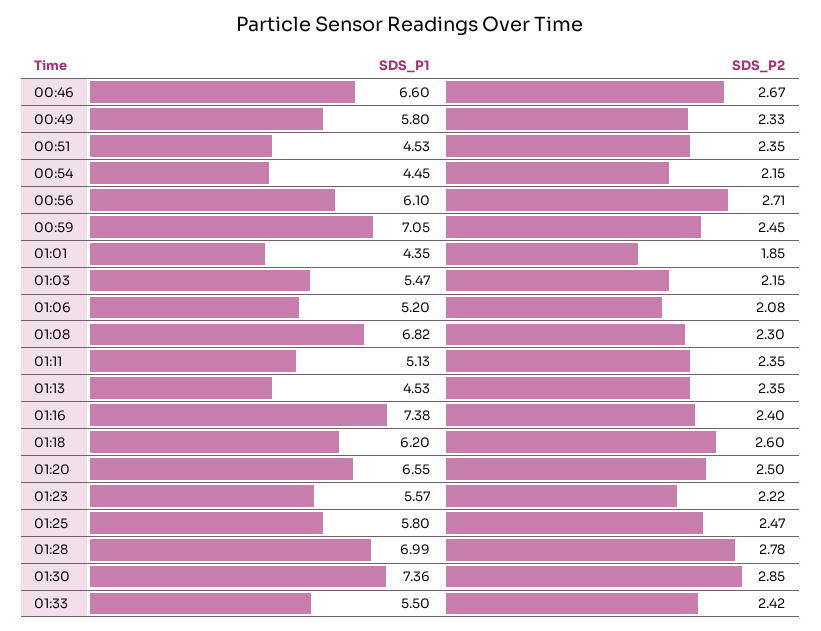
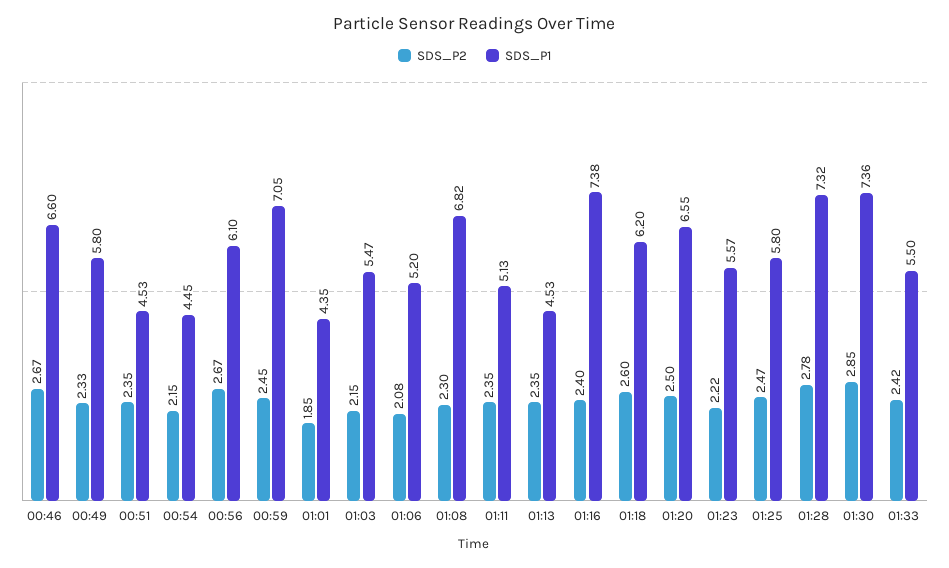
SDS_P2, 00:56: 2.71 -> 2.67
SDS_P1, 01:28: 6.99 -> 7.32

